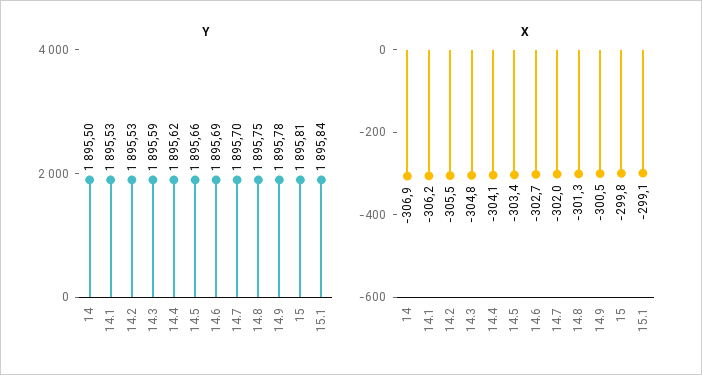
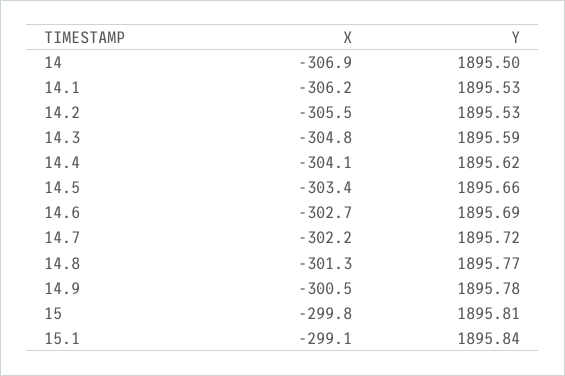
Y, 14.7: 1895.7 -> 1895.72
Y, 14.8: 1895.75 -> 1895.77
X, 14.7: -302 -> -302.2

